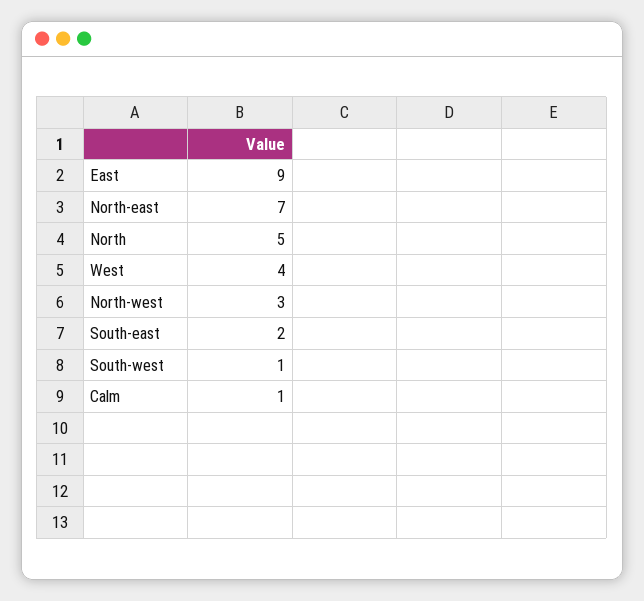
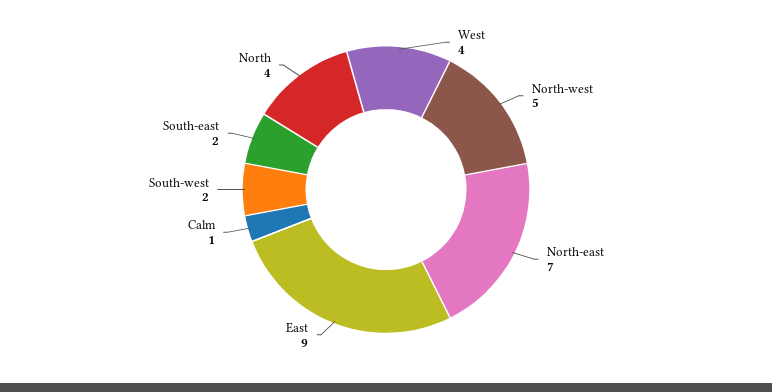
North: 5 -> 4
North-west: 3 -> 5
South-west: 1 -> 2

